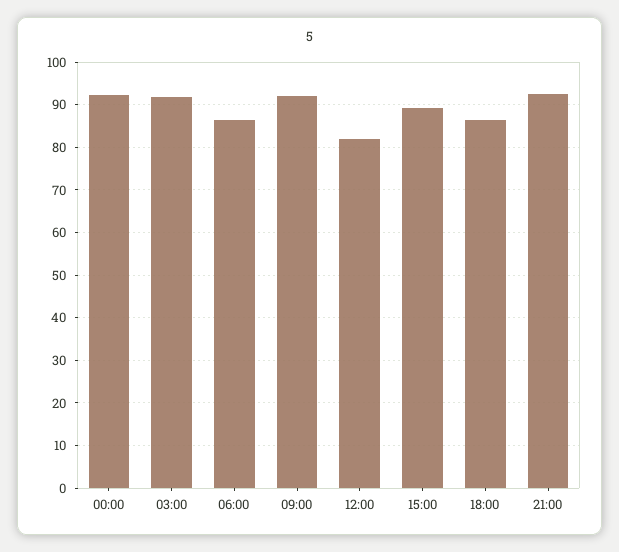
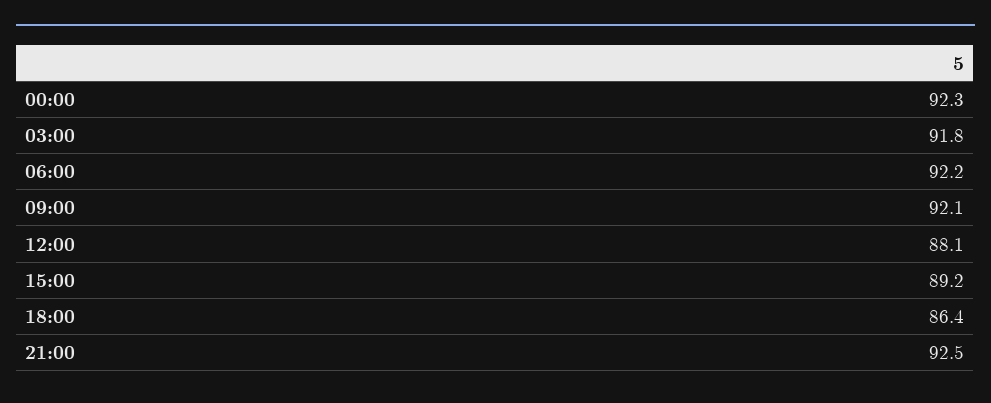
06:00: 86 -> 92.2
12:00: 82 -> 88.1

